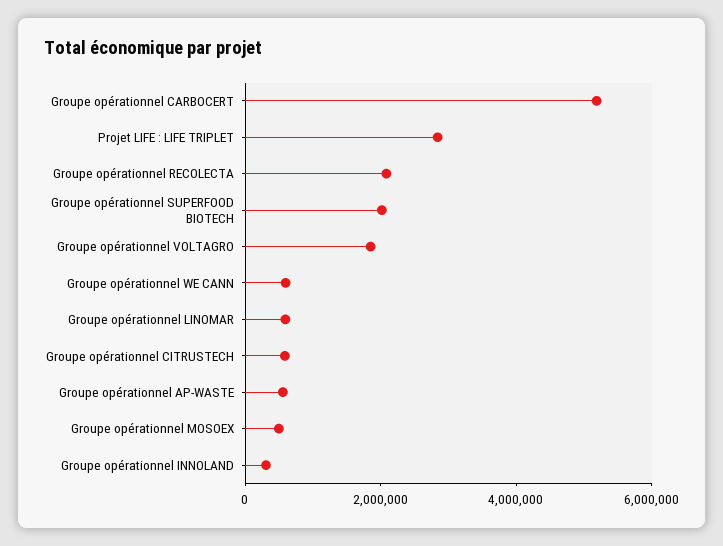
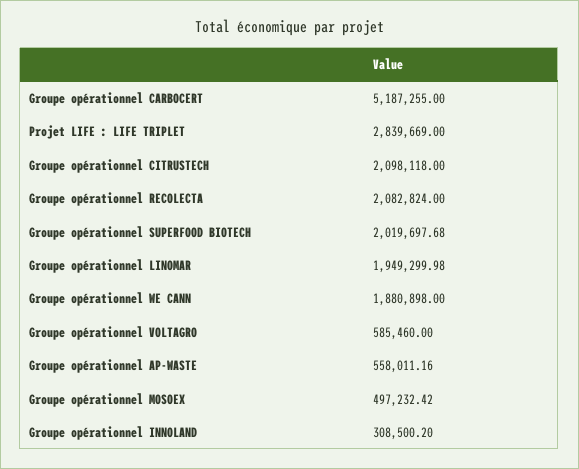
Groupe opérationnel VOLTAGRO: 2000000 -> 585460
Groupe opérationnel WE CANN: 500000 -> 1880898
Groupe opérationnel LINOMAR: 500000 -> 1949299.98
Groupe opérationnel CITRUSTECH: 500000 -> 2098118

